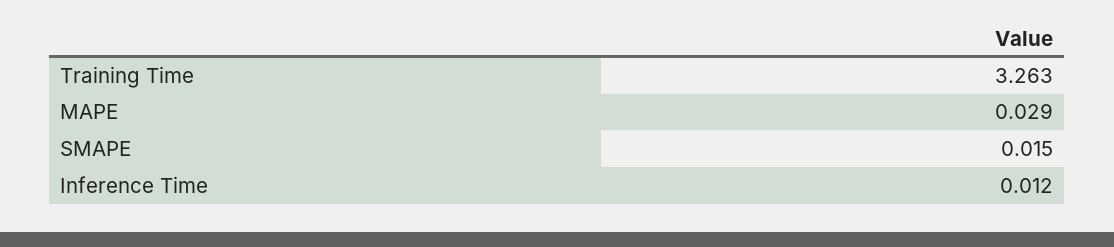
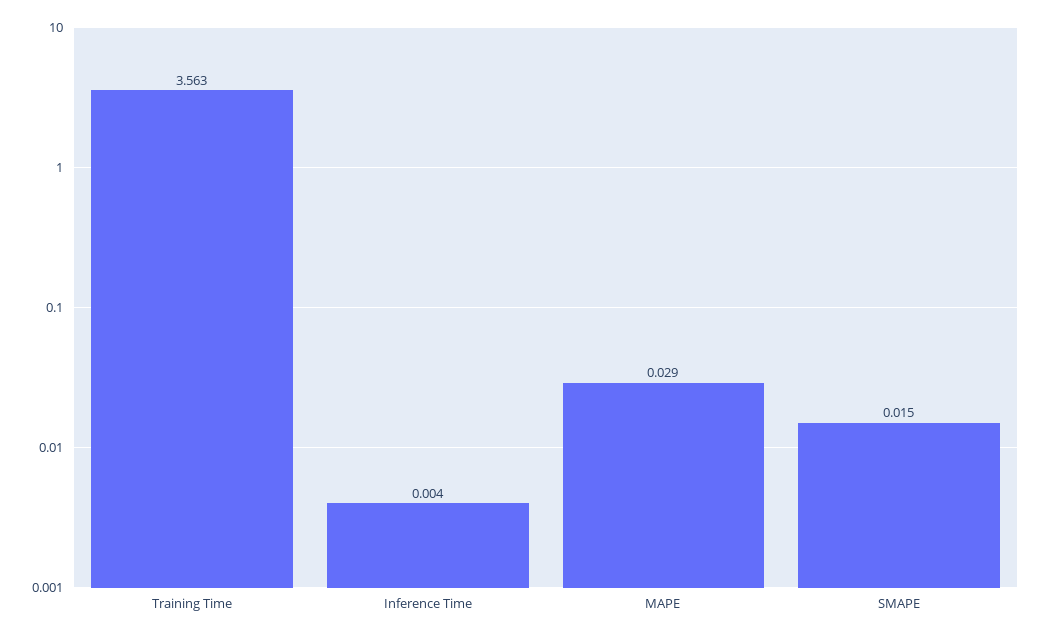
Training Time: 3.263 -> 3.563
Inference Time: 0.012 -> 0.004

